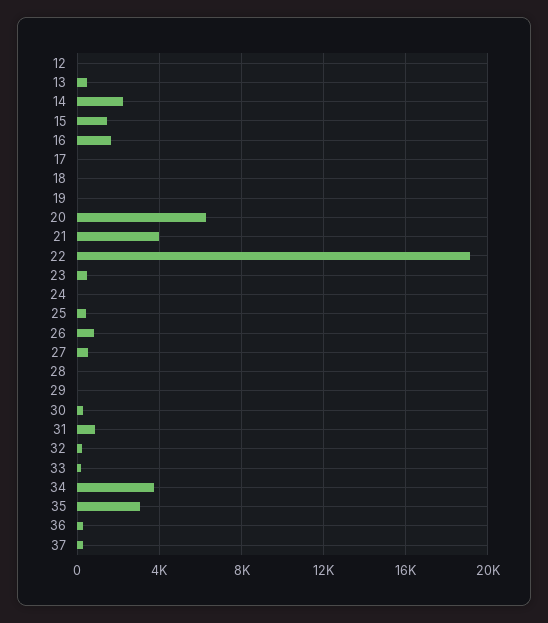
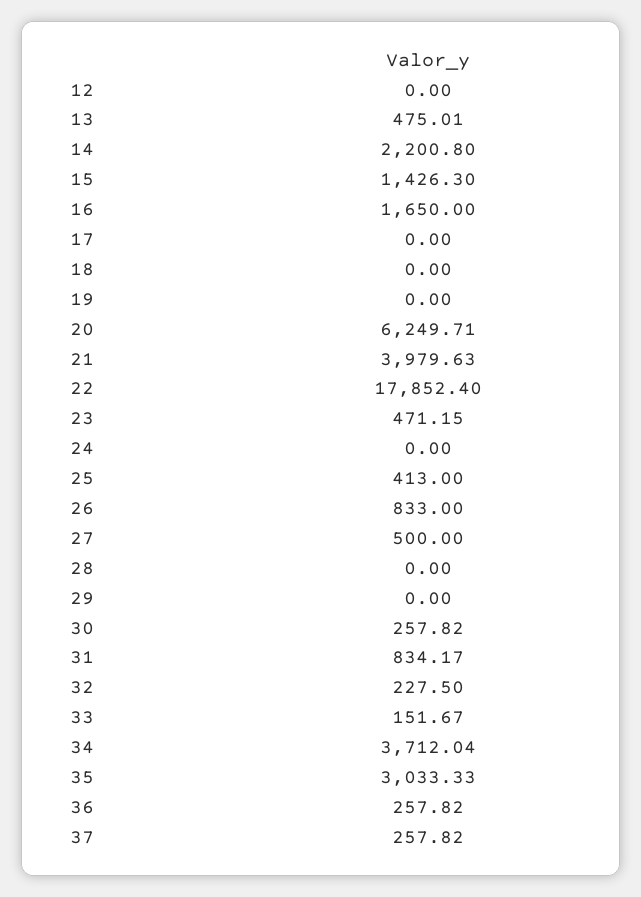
22: 19000 -> 17852.4

